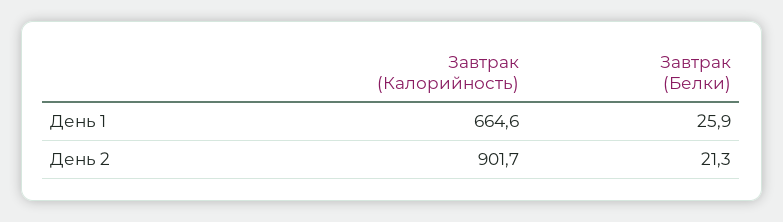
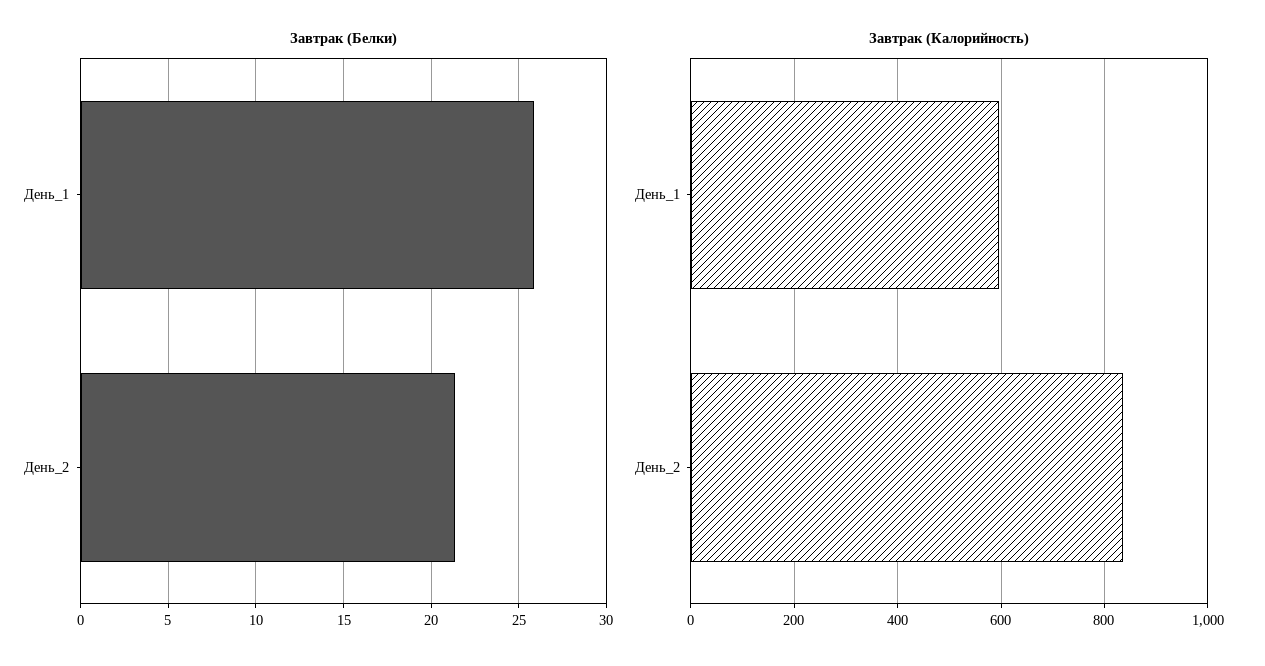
Завтрак (Калорийность), День 1: 664.6 -> 600
Завтрак (Калорийность), День 2: 901.7 -> 840

